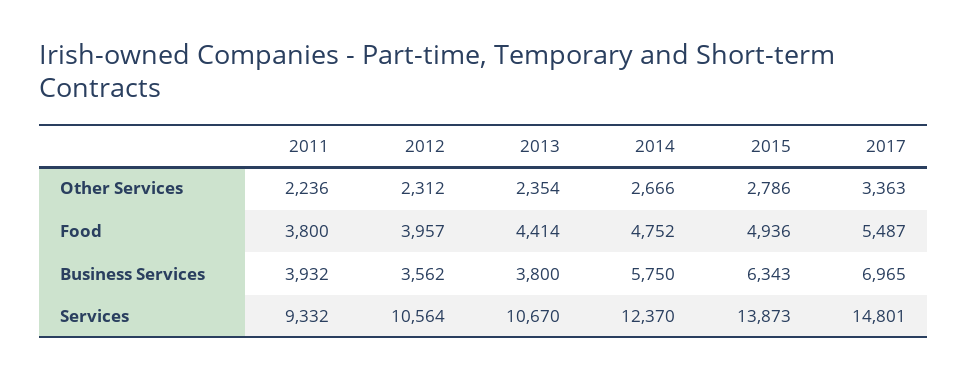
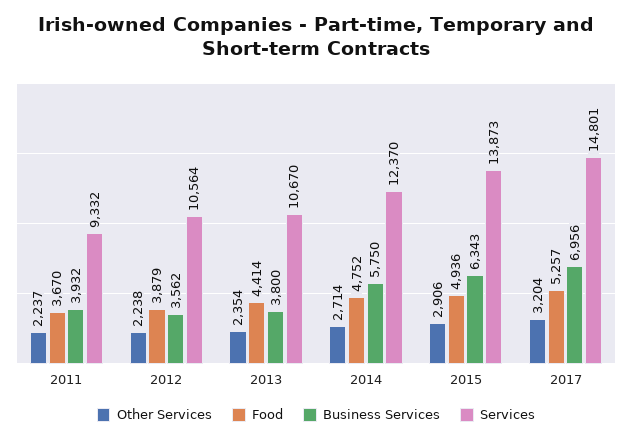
Other Services, 2011: 2236 -> 2237
Other Services, 2012: 2312 -> 2238
Other Services, 2014: 2666 -> 2714
Other Services, 2015: 2786 -> 2906
Other Services, 2017: 3363 -> 3204
Food, 2011: 3800 -> 3670
Food, 2012: 3957 -> 3879
Food, 2017: 5487 -> 5257
Business Services, 2017: 6965 -> 6956

